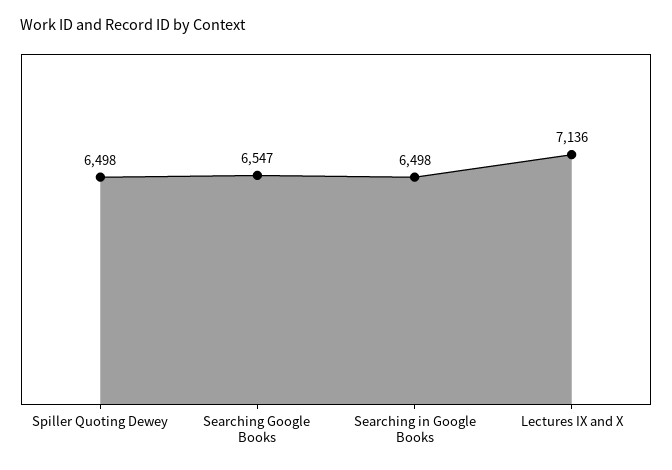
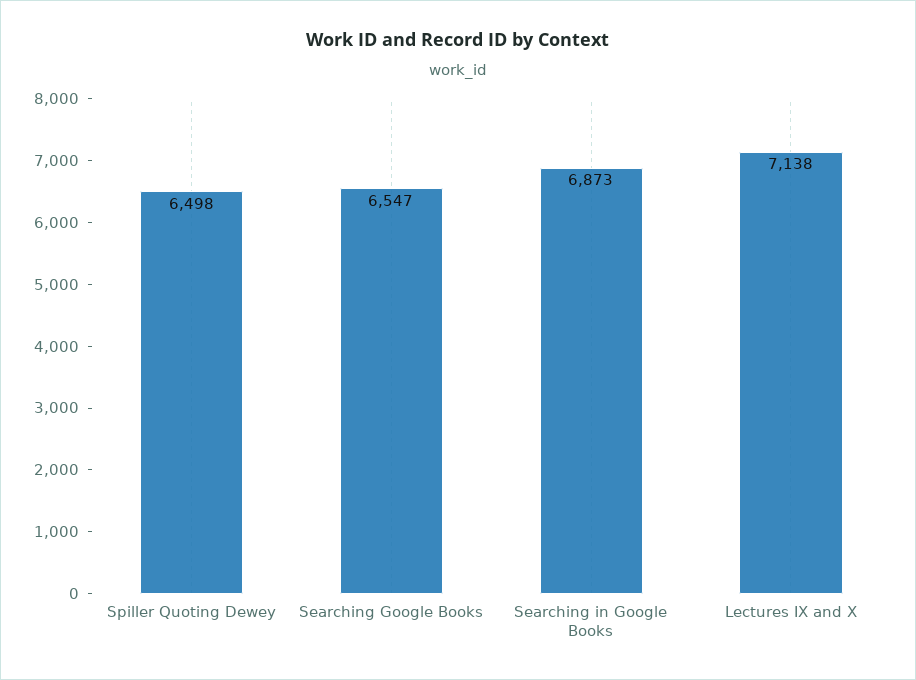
Searching in Google Books: 6498 -> 6873
Lectures IX and X: 7136 -> 7138

